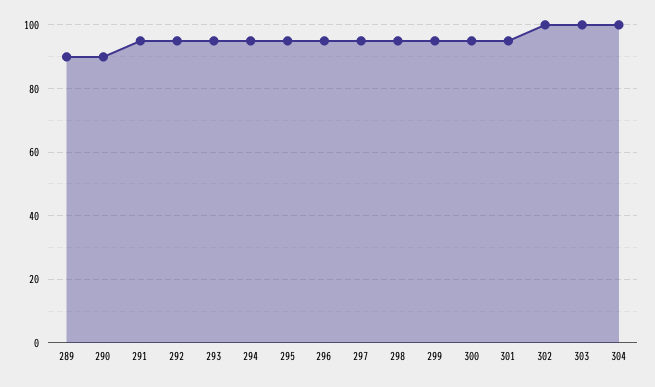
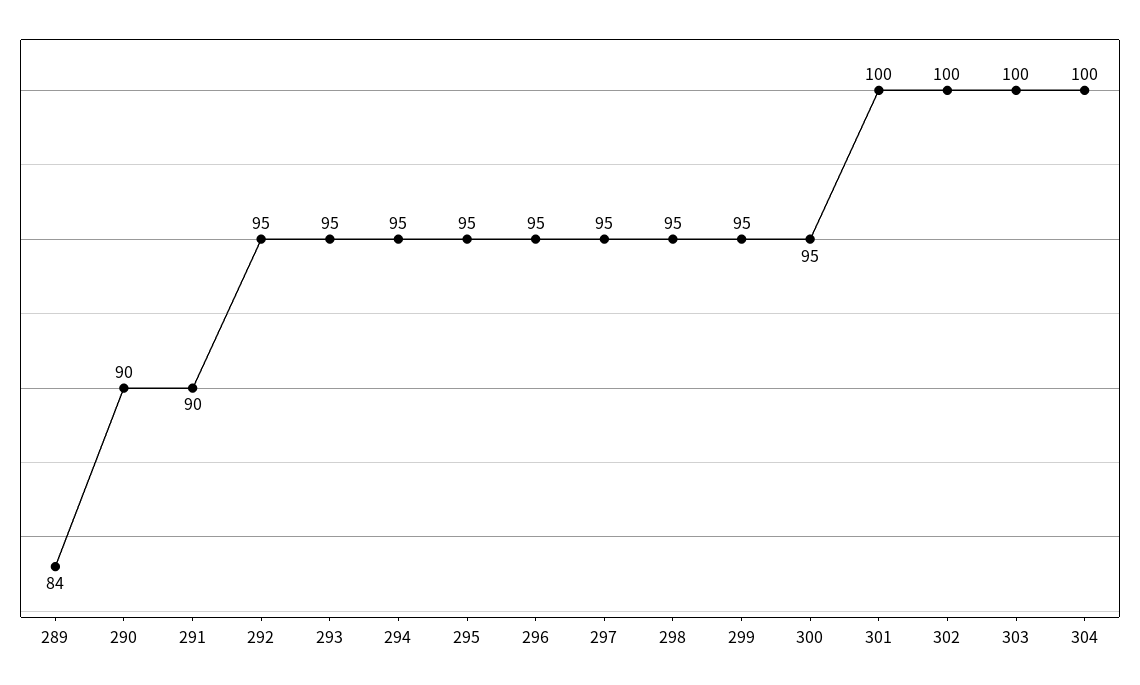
289: 90 -> 84
291: 95 -> 90
301: 95 -> 100

